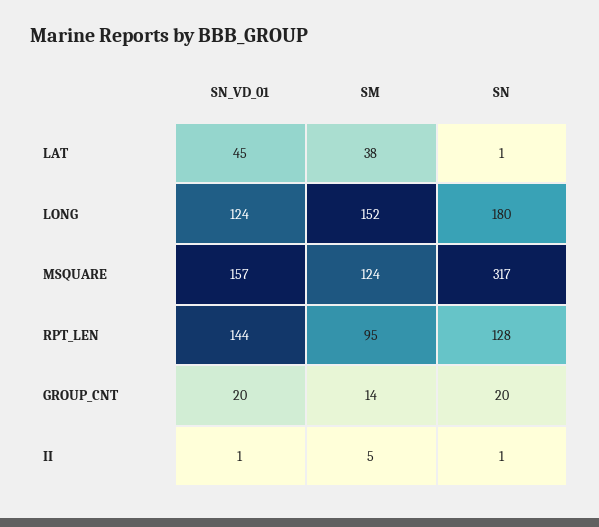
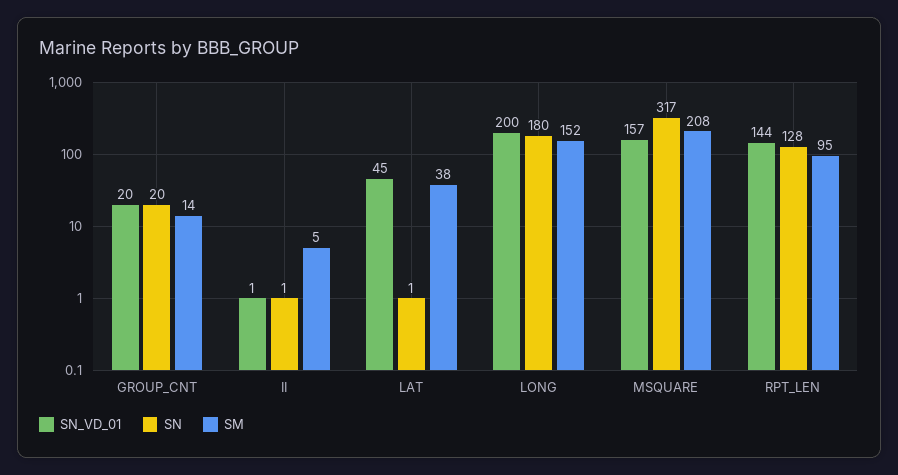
SN_VD_01, LONG: 124 -> 200
SM, MSQUARE: 124 -> 208

